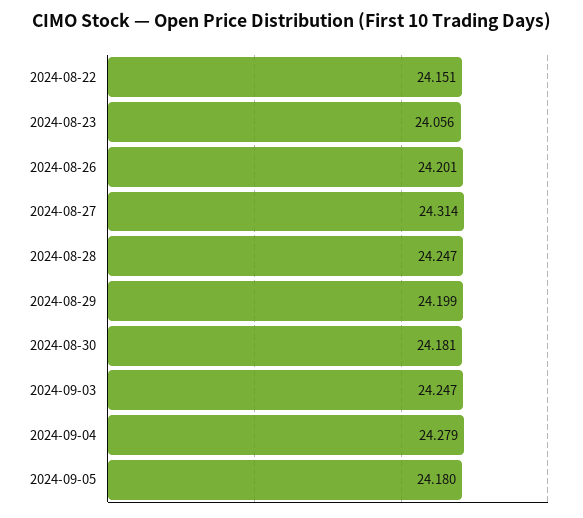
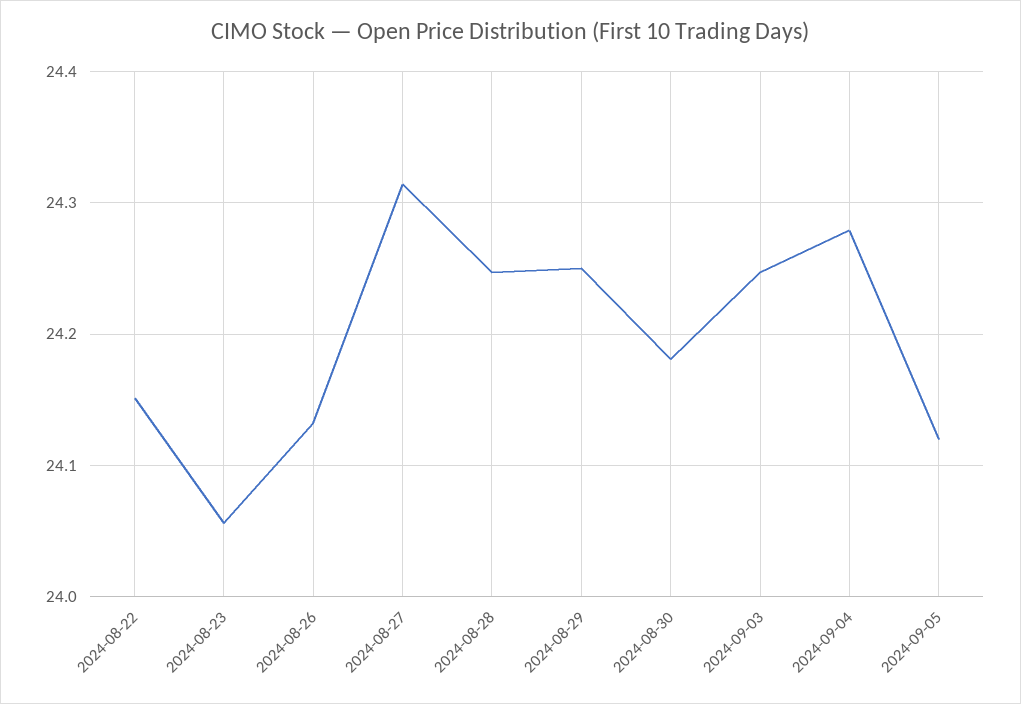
2024-08-26: 24.201 -> 24.13
2024-08-29: 24.199 -> 24.25
2024-09-05: 24.18 -> 24.12

